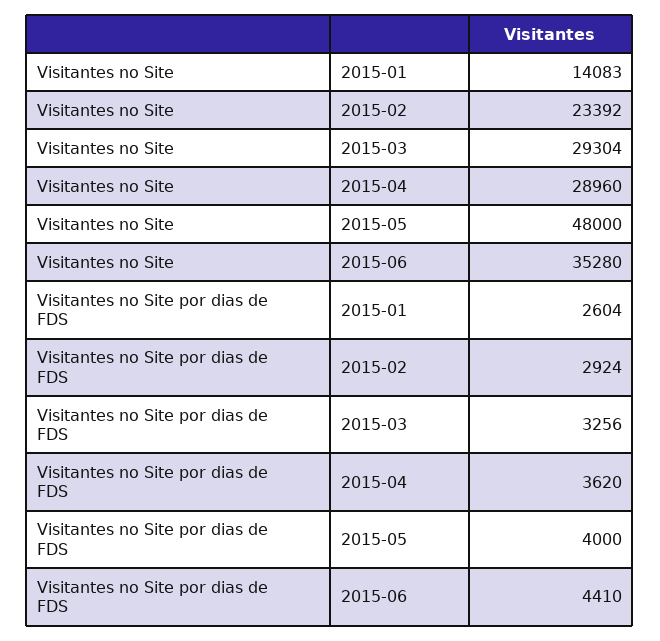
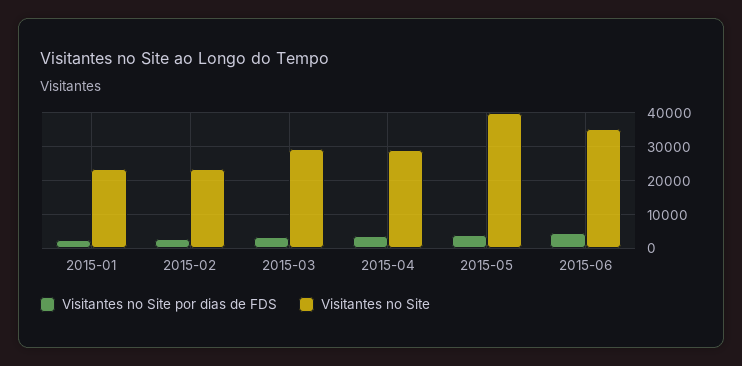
Visitantes no Site, 2015-01: 14083 -> 24000
Visitantes no Site, 2015-05: 48000 -> 40000

